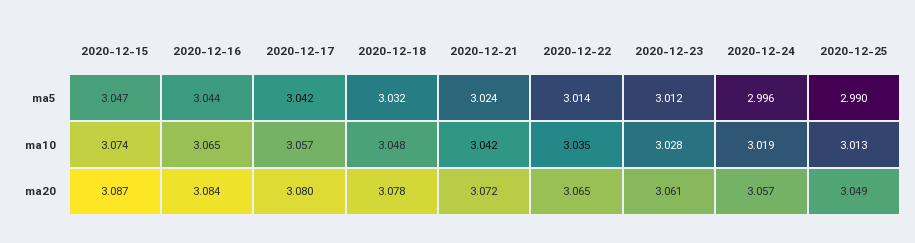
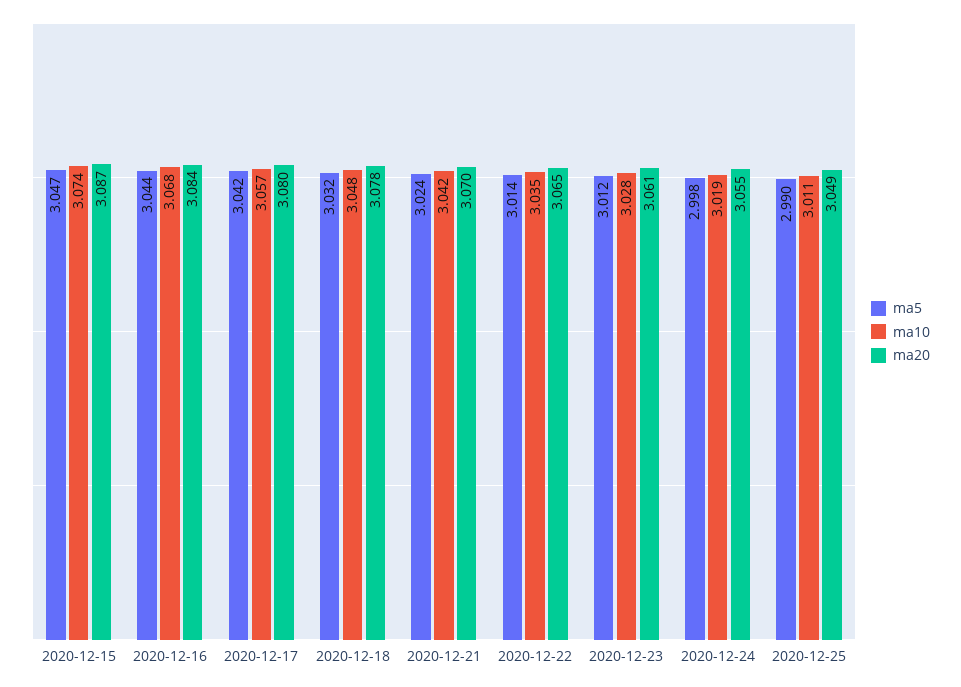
ma5, 2020-12-24: 2.996 -> 2.998
ma10, 2020-12-16: 3.065 -> 3.068
ma10, 2020-12-25: 3.013 -> 3.011
ma20, 2020-12-21: 3.072 -> 3.07
ma20, 2020-12-24: 3.057 -> 3.055

